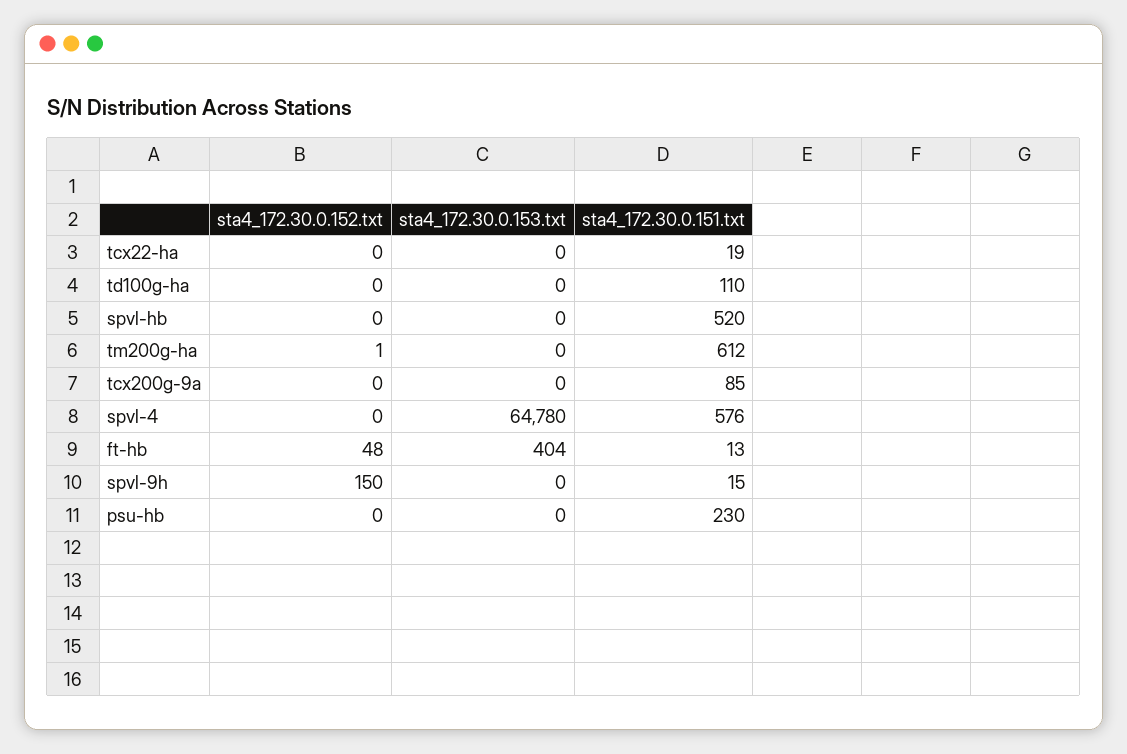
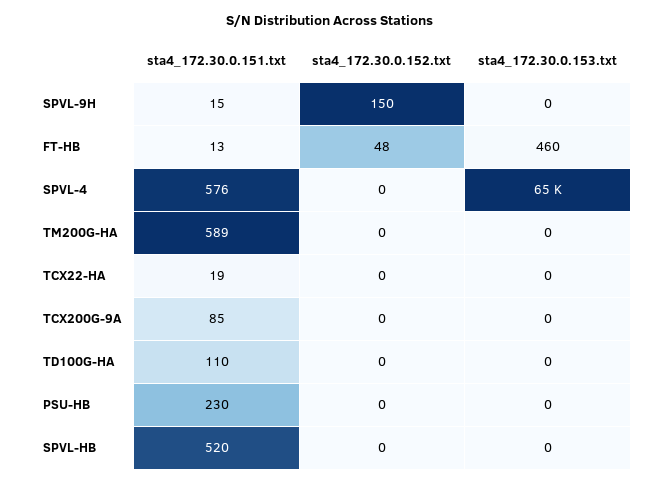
sta4_172.30.0.152.txt, tm200g-ha: 1 -> 0
sta4_172.30.0.151.txt, tm200g-ha: 612 -> 589
sta4_172.30.0.153.txt, ft-hb: 404 -> 460

